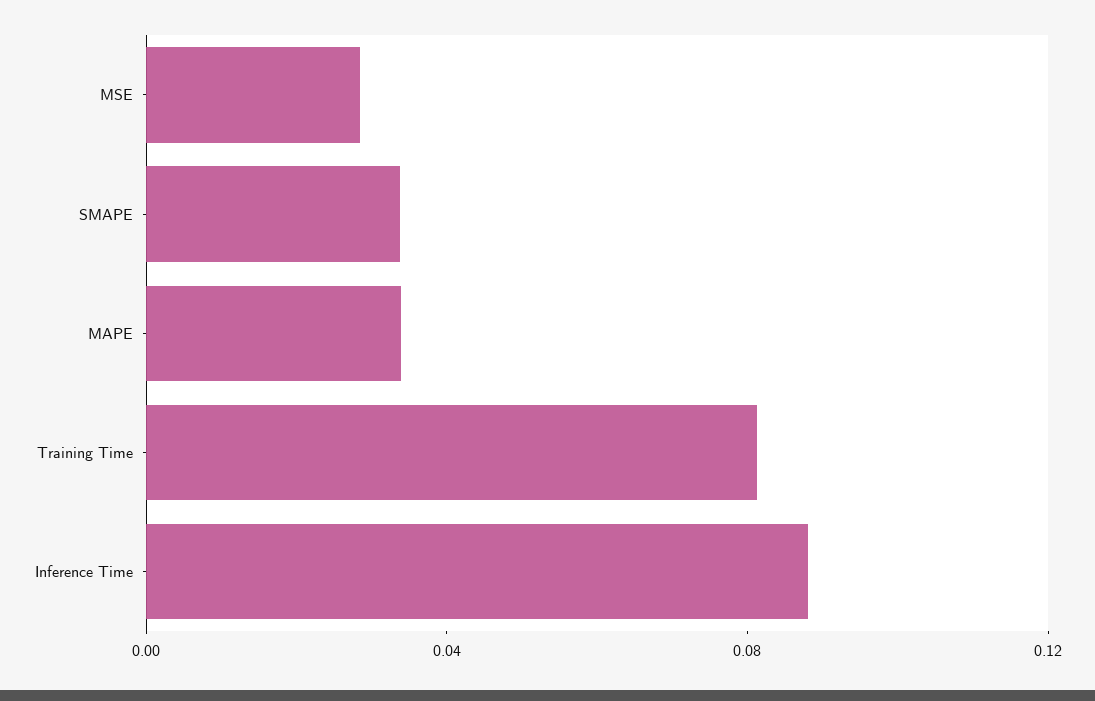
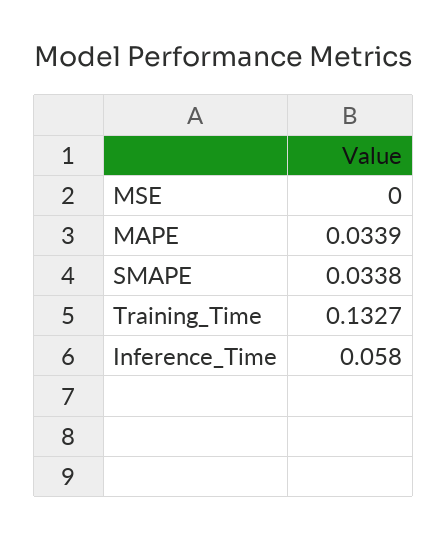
MSE: 0.03 -> 0
Training Time: 0.08 -> 0.1327
Inference Time: 0.09 -> 0.058

